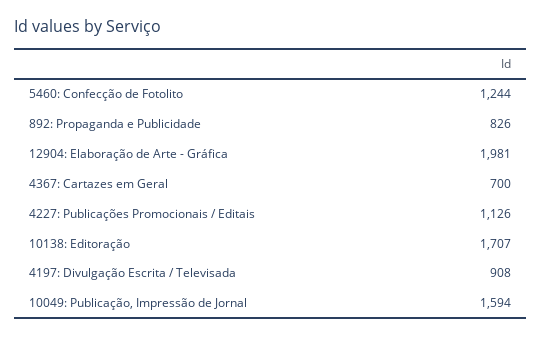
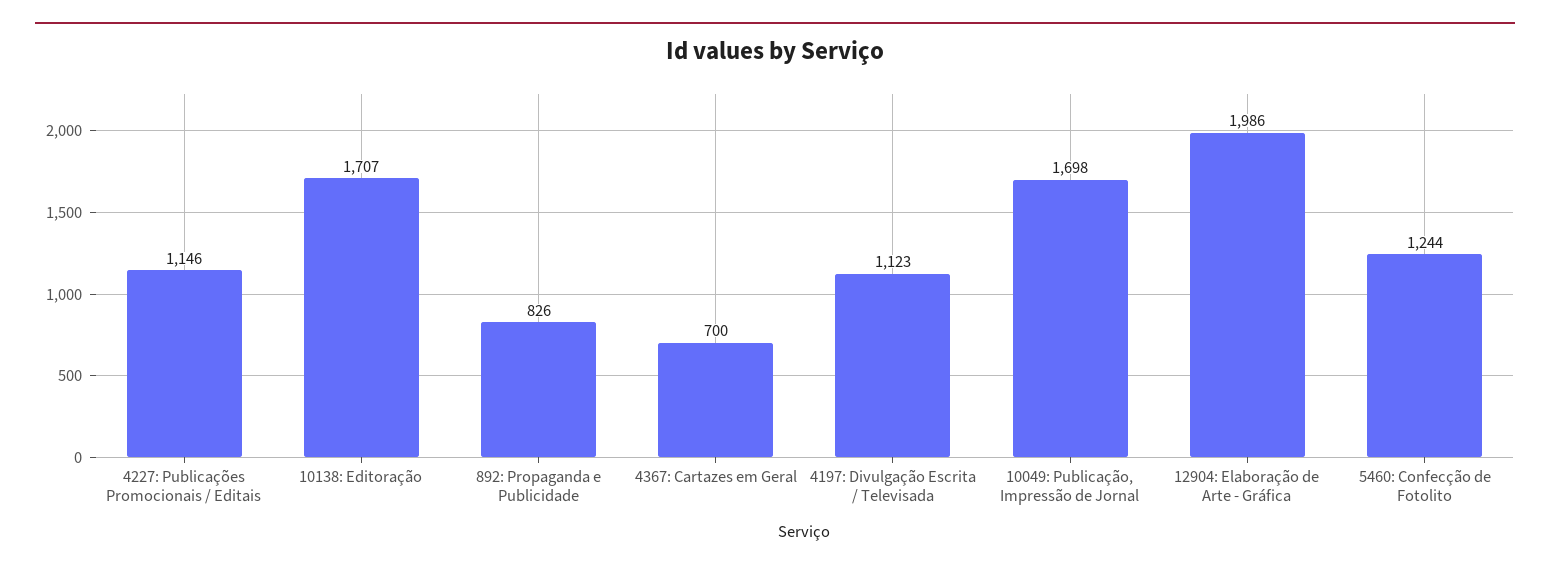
12904: Elaboração de Arte - Gráfica: 1981 -> 1986
4227: Publicações Promocionais / Editais: 1126 -> 1146
4197: Divulgação Escrita / Televisada: 908 -> 1123
10049: Publicação, Impressão de Jornal: 1594 -> 1698

